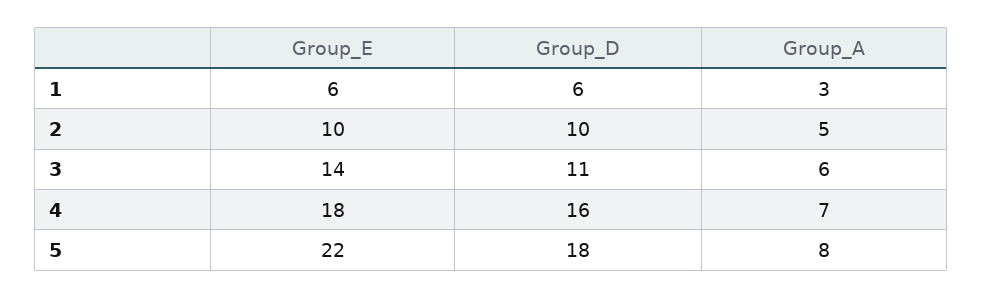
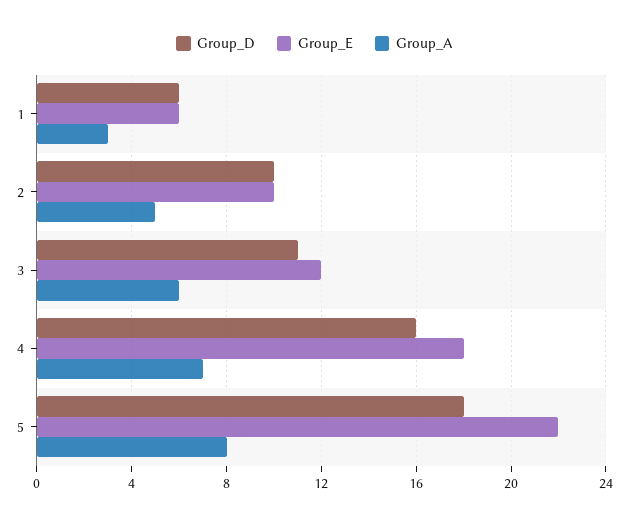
Group_E, 3: 14 -> 12

